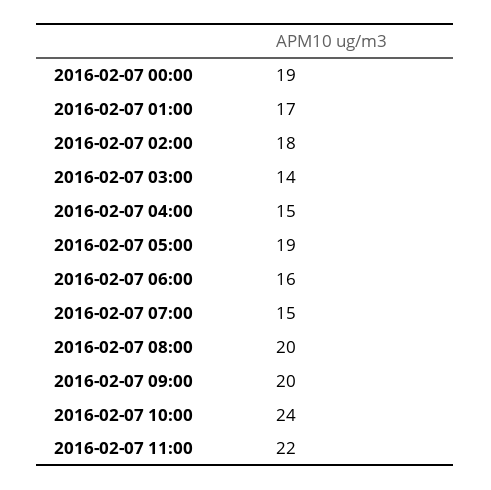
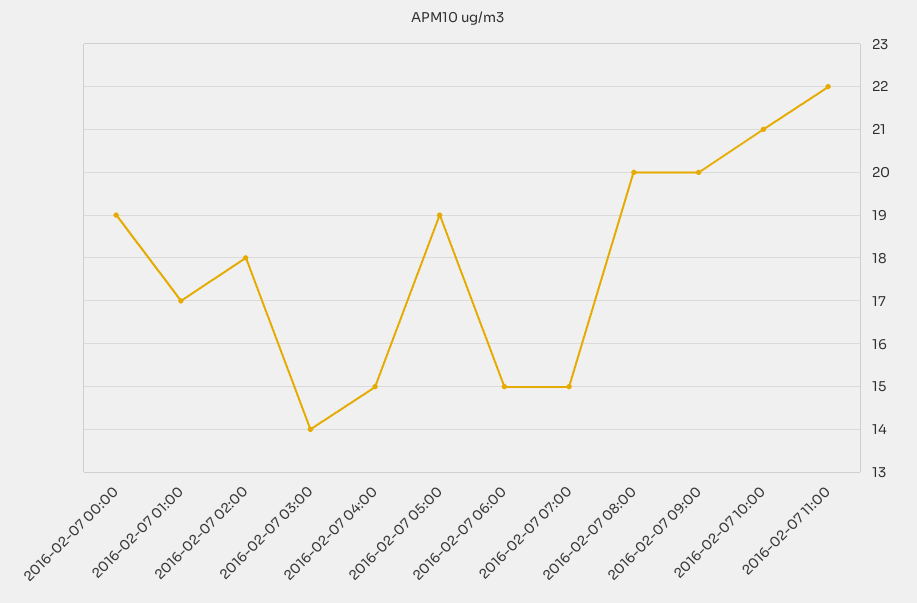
2016-02-07 06:00: 16 -> 15
2016-02-07 10:00: 24 -> 21

